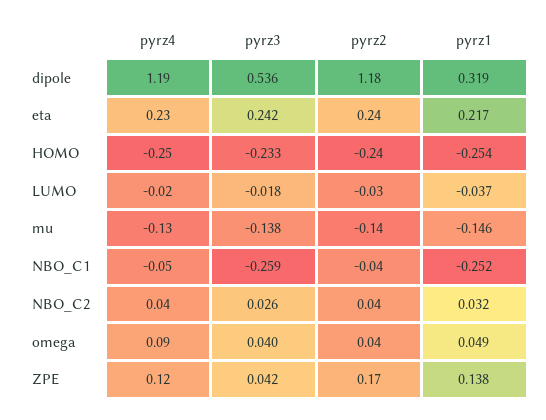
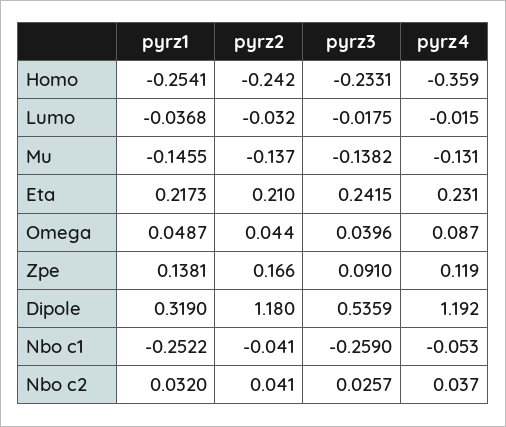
pyrz2, eta: 0.24 -> 0.21
pyrz4, HOMO: -0.25 -> -0.359
pyrz3, ZPE: 0.042 -> 0.091

